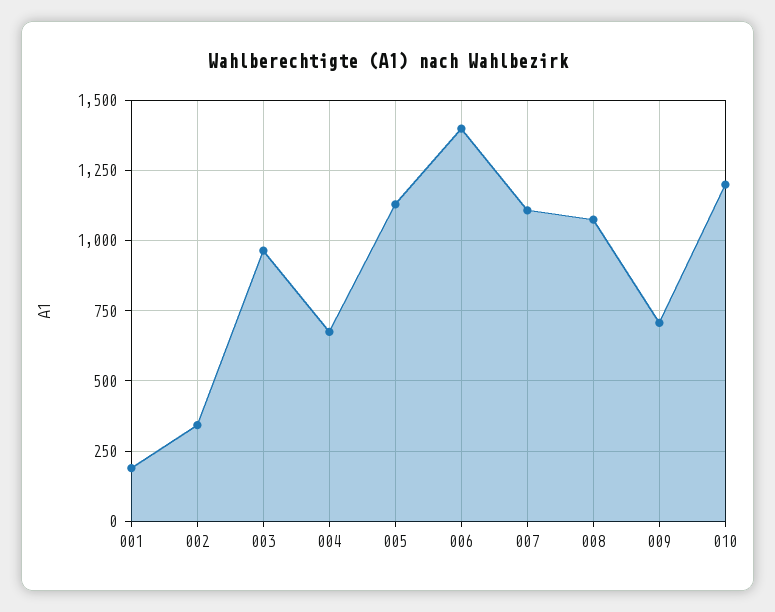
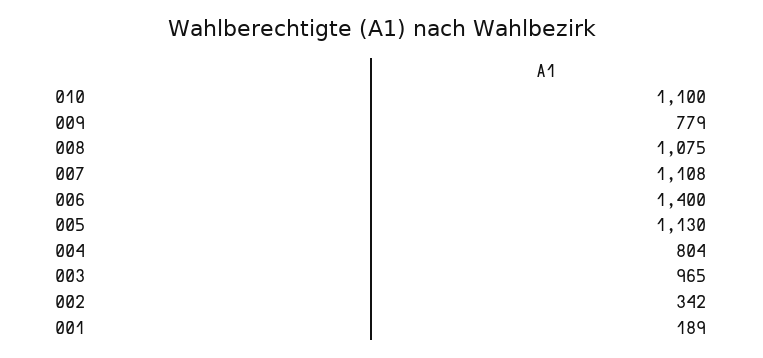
004: 675 -> 804
009: 700 -> 779
010: 1200 -> 1100

